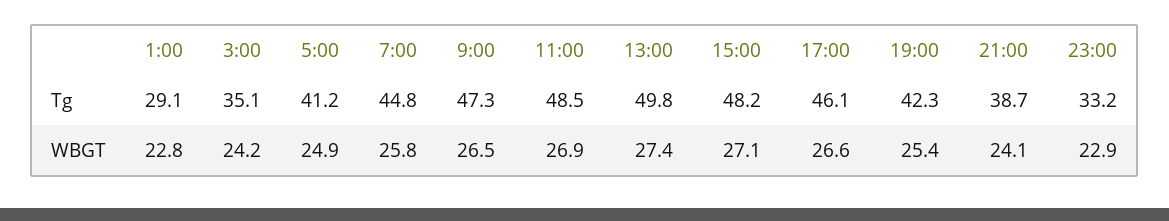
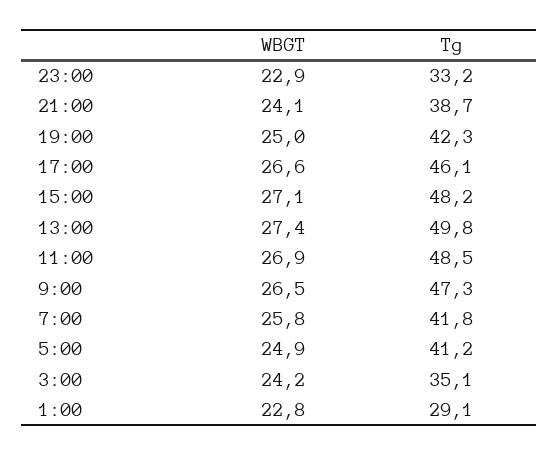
7:00, Tg: 44.8 -> 41.8
19:00, WBGT: 25.4 -> 25

